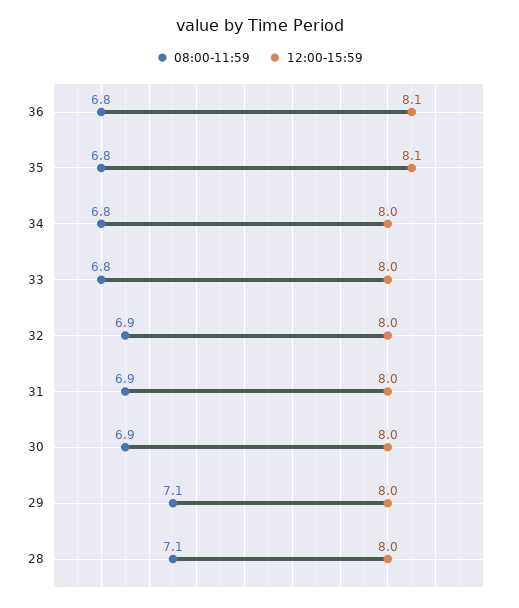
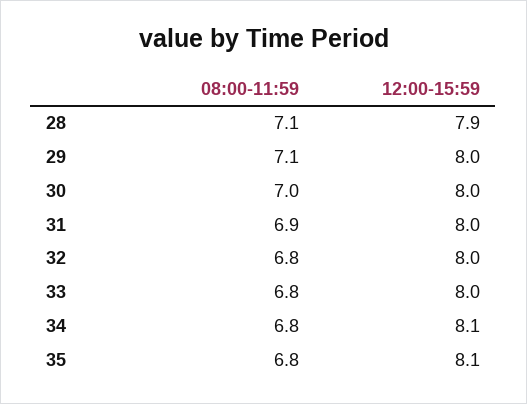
08:00-11:59, 36: 6.8 -> none
12:00-15:59, 36: 8.1 -> none
12:00-15:59, 34: 8 -> 8.1
08:00-11:59, 32: 6.9 -> 6.8
08:00-11:59, 30: 6.9 -> 7
12:00-15:59, 28: 8 -> 7.9

